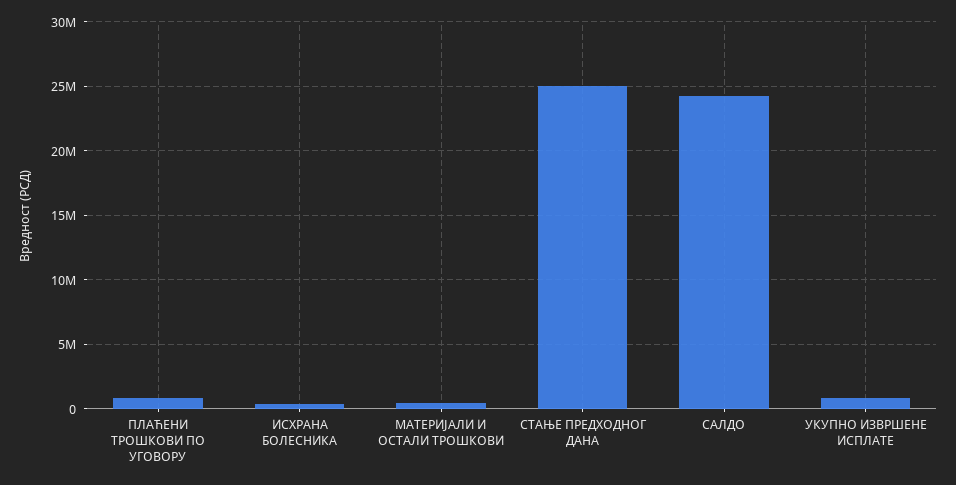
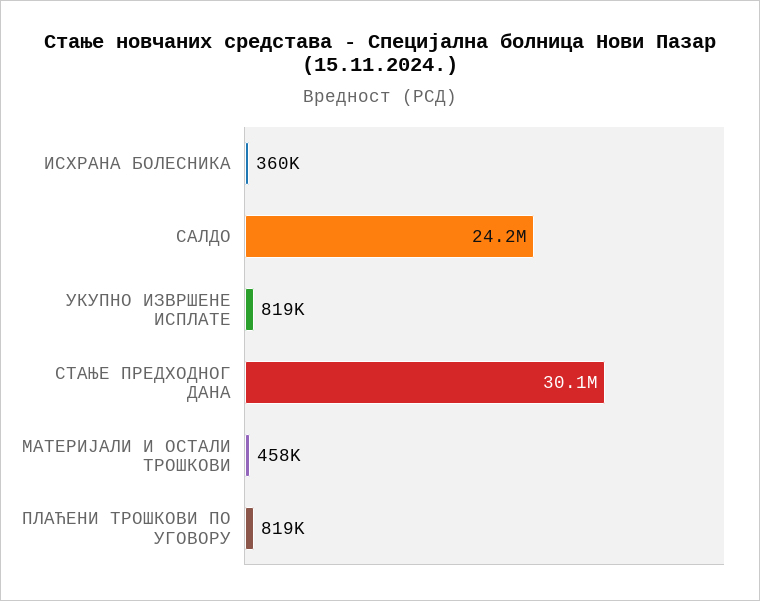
СТАЊЕ ПРЕДХОДНОГ ДАНА: 25000000 -> 30100000

